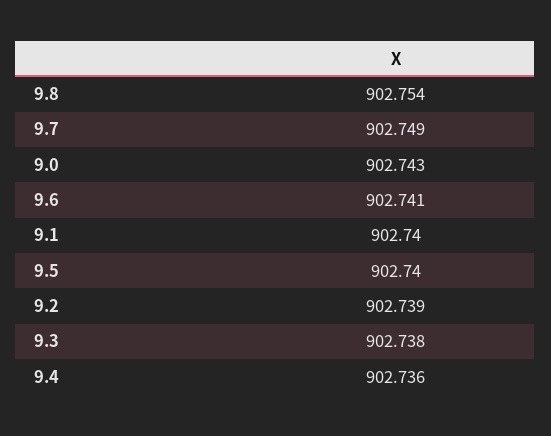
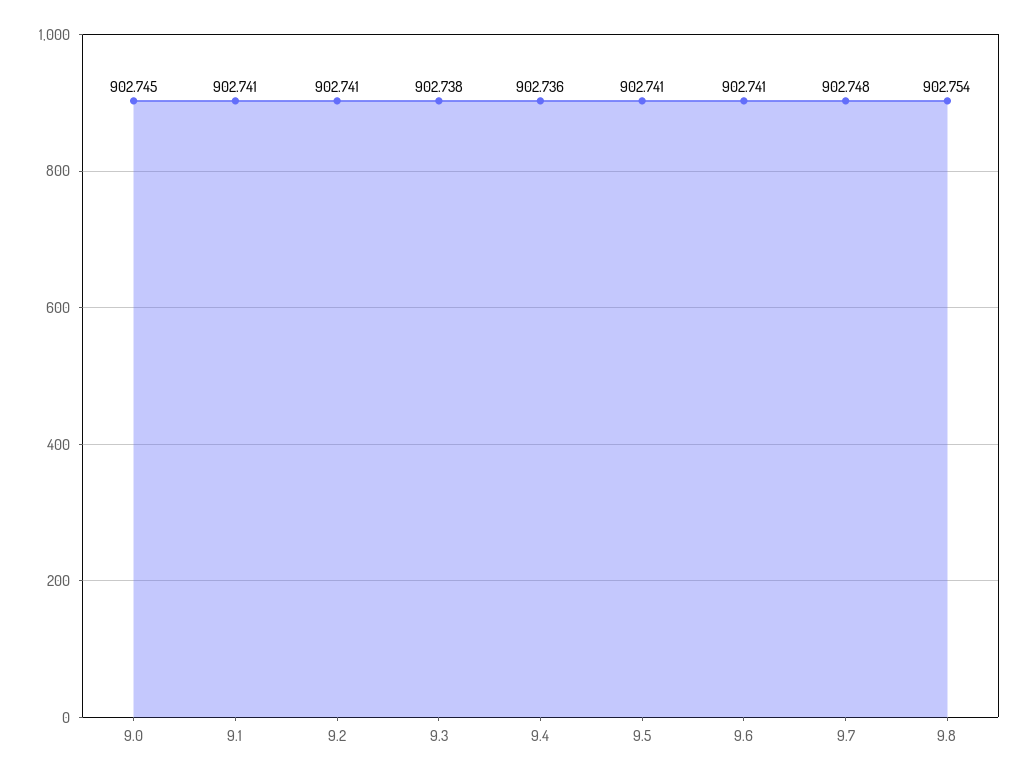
9.7: 902.749 -> 902.748
9.0: 902.743 -> 902.745
9.1: 902.74 -> 902.741
9.5: 902.74 -> 902.741
9.2: 902.739 -> 902.741

